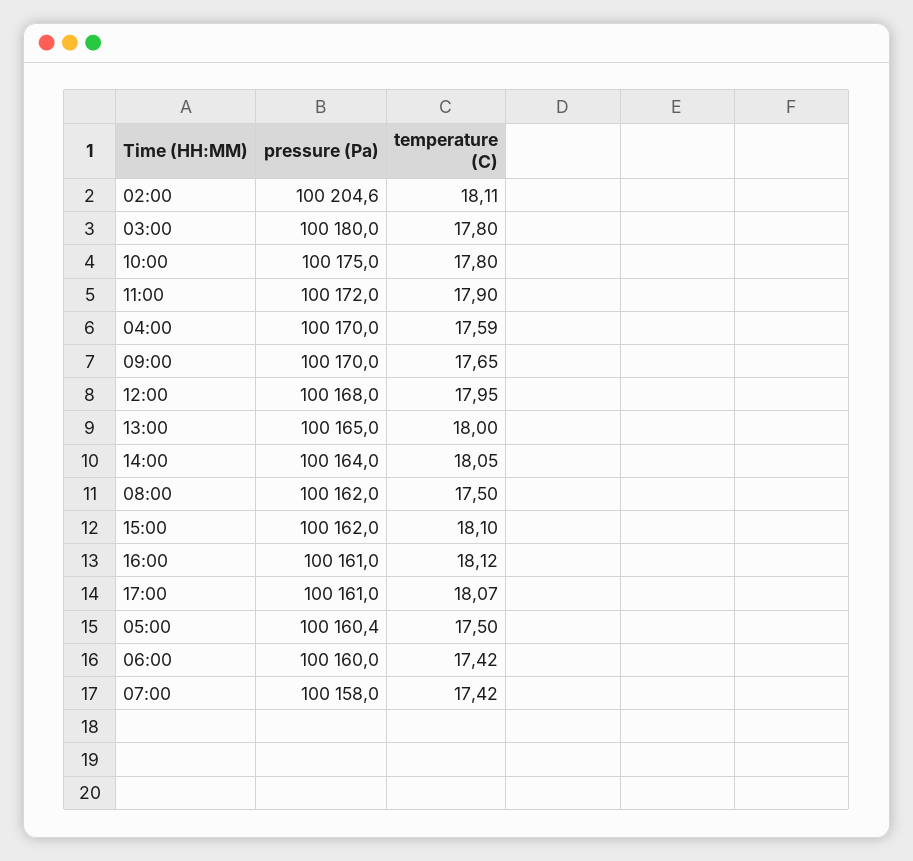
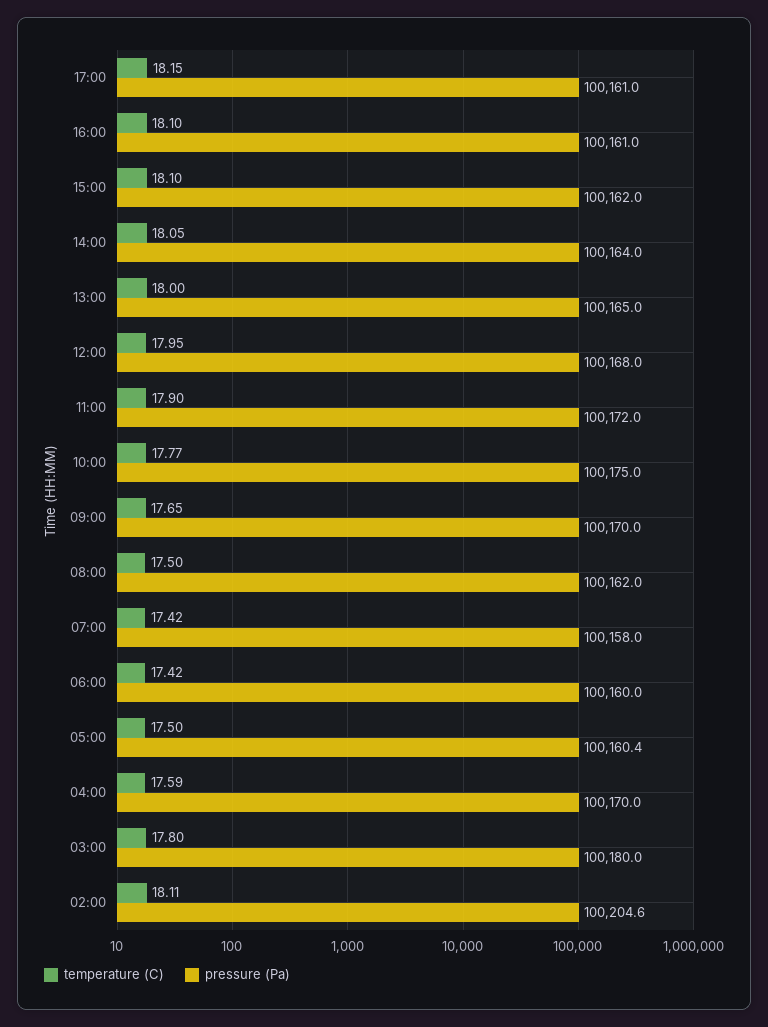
temperature (C), 10:00: 17.8 -> 17.77
temperature (C), 16:00: 18.12 -> 18.1
temperature (C), 17:00: 18.07 -> 18.15

